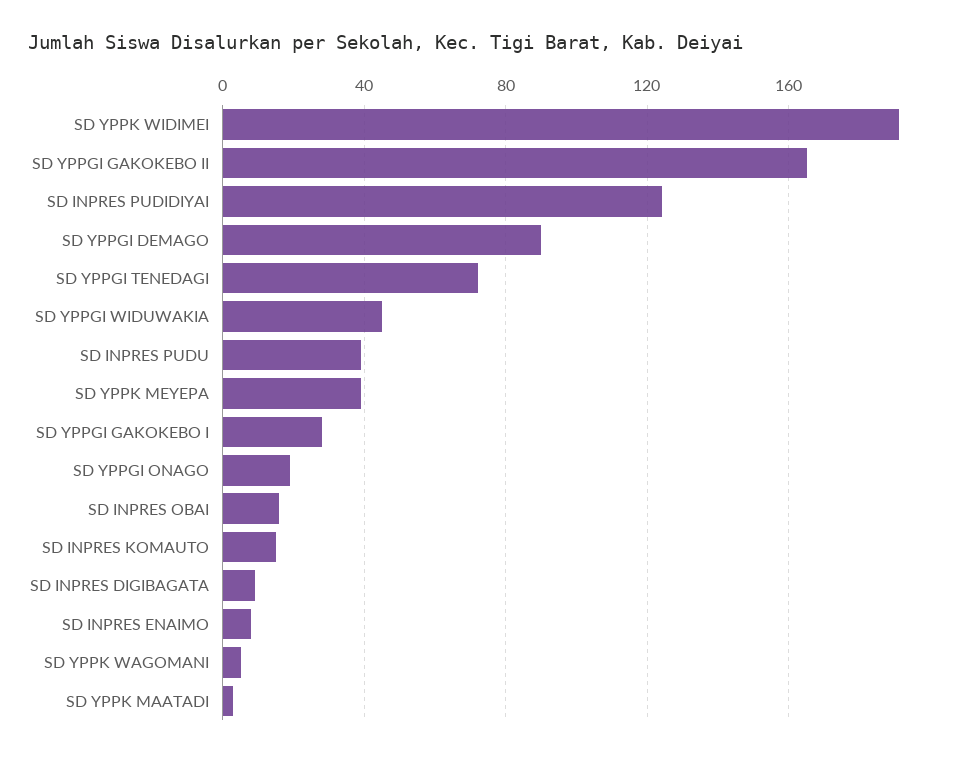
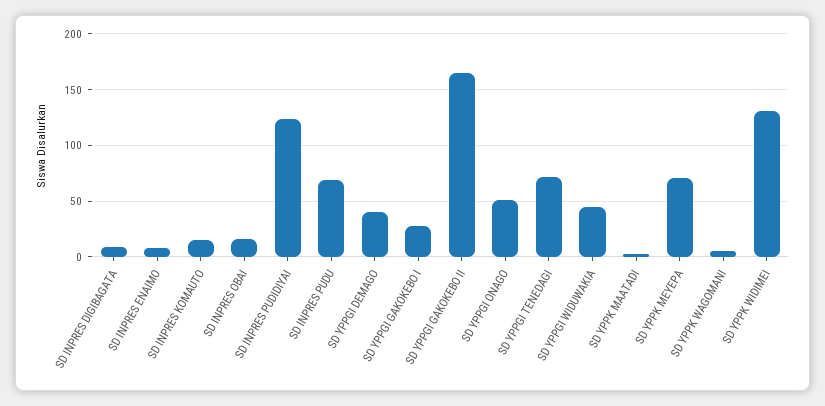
SD YPPK WIDIMEI: 190 -> 130
SD YPPGI DEMAGO: 90 -> 40
SD INPRES PUDU: 40 -> 70
SD YPPK MEYEPA: 40 -> 70
SD YPPGI ONAGO: 20 -> 50

